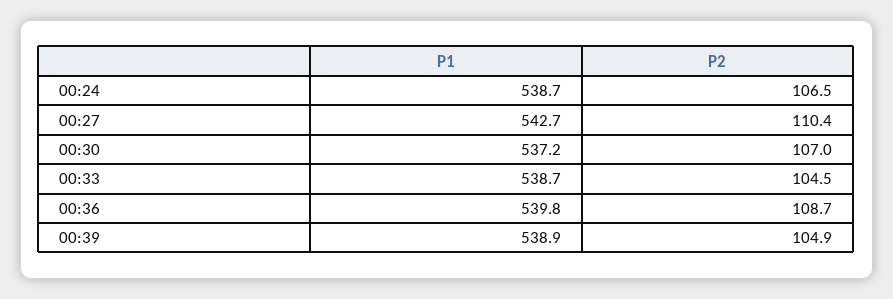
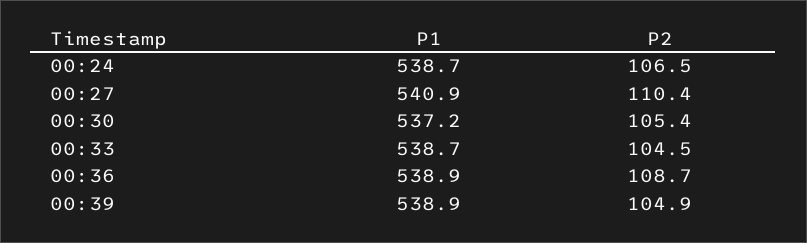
P1, 00:27: 542.7 -> 540.9
P2, 00:30: 107 -> 105.4
P1, 00:36: 539.8 -> 538.9

